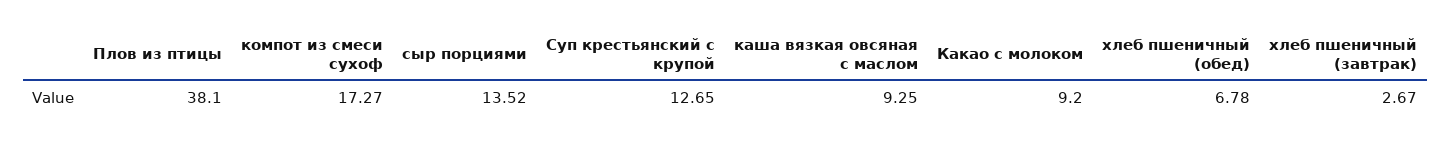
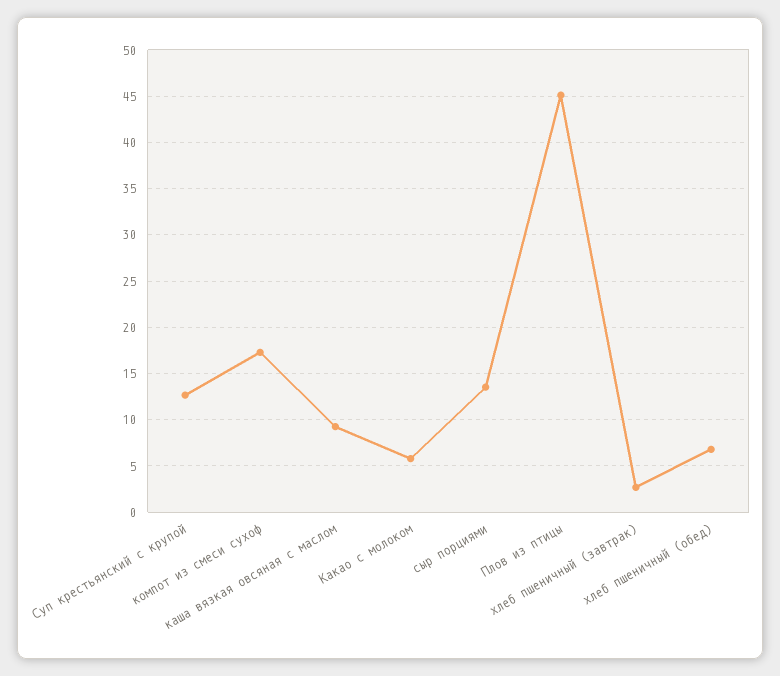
Плов из птицы: 38.1 -> 45
Какао с молоком: 9.2 -> 6

